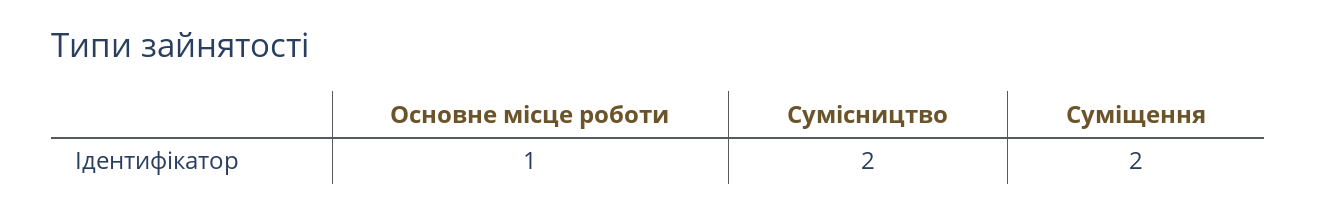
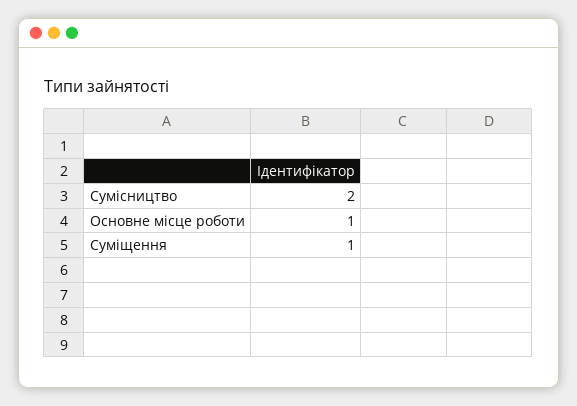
Суміщення: 2 -> 1

